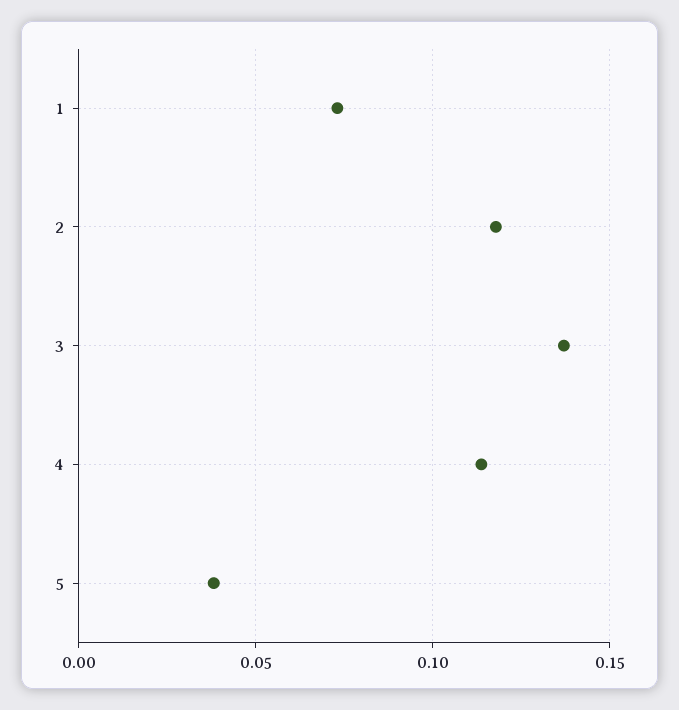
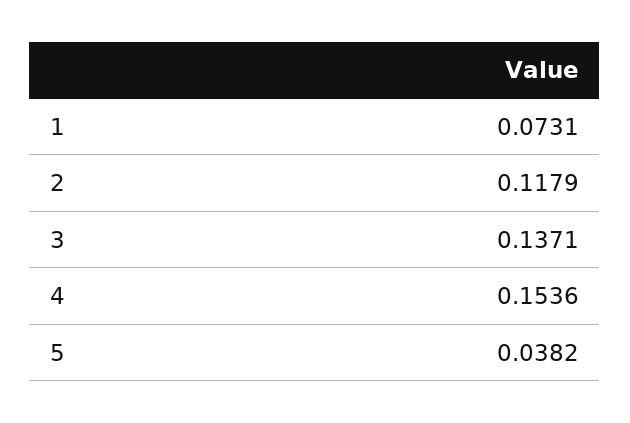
4: 0.115 -> 0.1536

